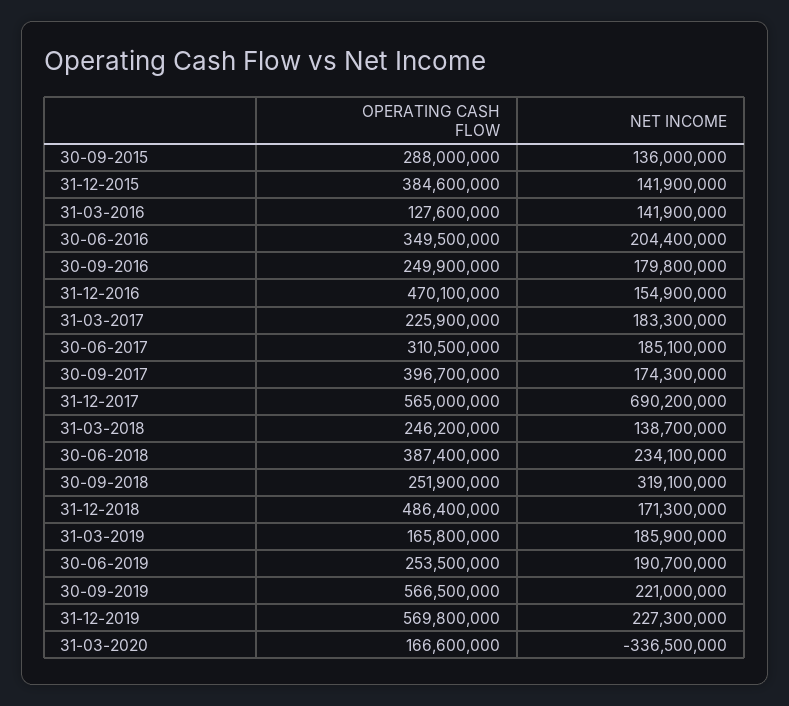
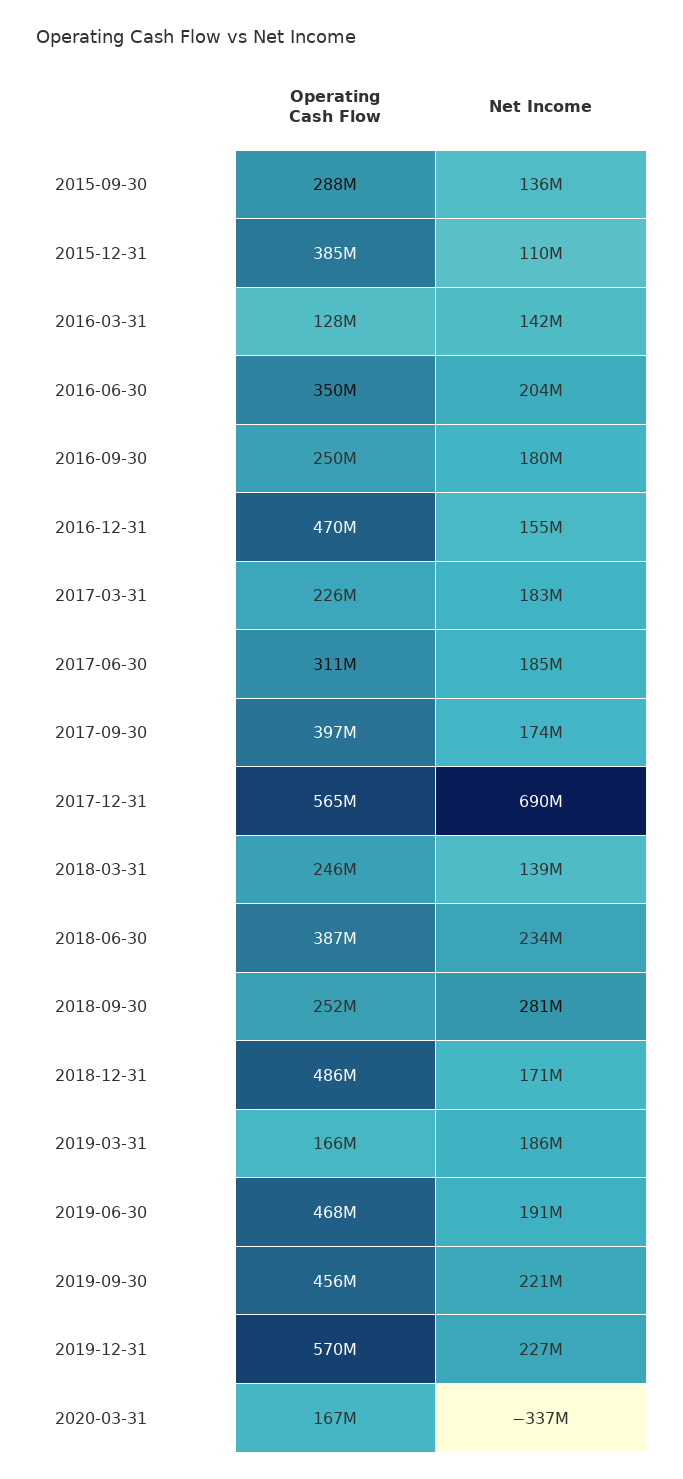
NET INCOME, 31-12-2015: 141900000 -> 110000000
NET INCOME, 30-09-2018: 319100000 -> 281000000
OPERATING CASH FLOW, 30-06-2019: 253500000 -> 468000000
OPERATING CASH FLOW, 30-09-2019: 566500000 -> 456000000

